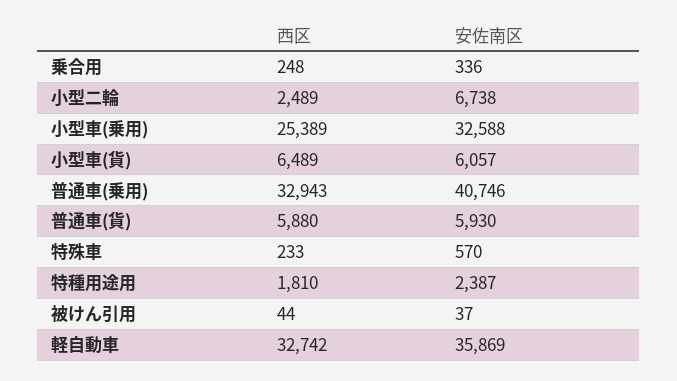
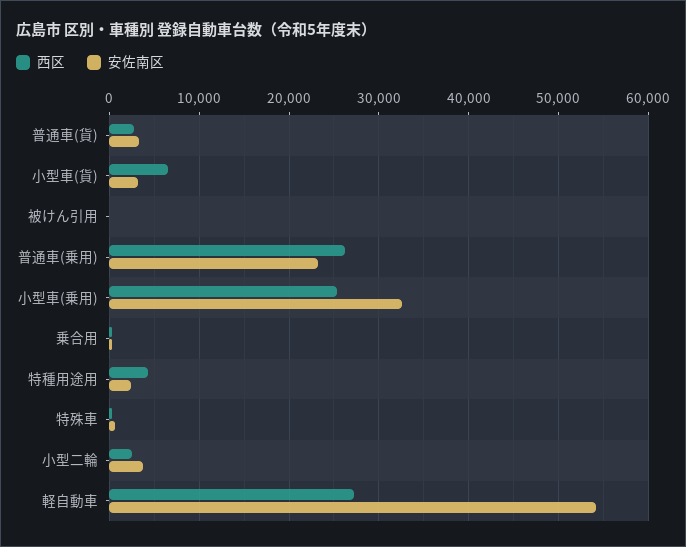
安佐南区, 小型二輪: 6738 -> 4000
安佐南区, 小型車(貨): 6057 -> 3000
西区, 普通車(乗用): 32943 -> 26000
安佐南区, 普通車(乗用): 40746 -> 23000
西区, 普通車(貨): 5880 -> 3000
安佐南区, 普通車(貨): 5930 -> 3000
西区, 特種用途用: 1810 -> 4000
西区, 軽自動車: 32742 -> 27000
安佐南区, 軽自動車: 35869 -> 54000

